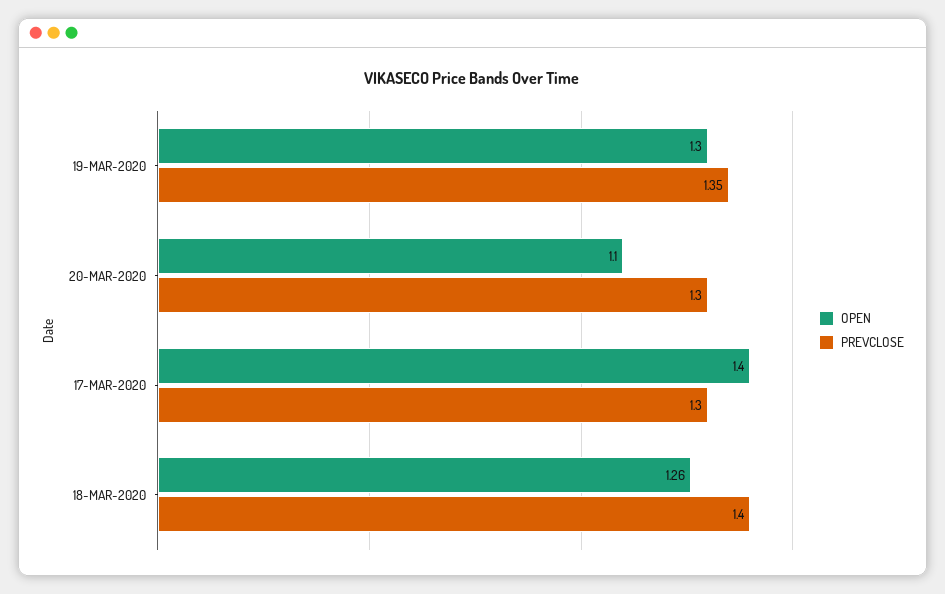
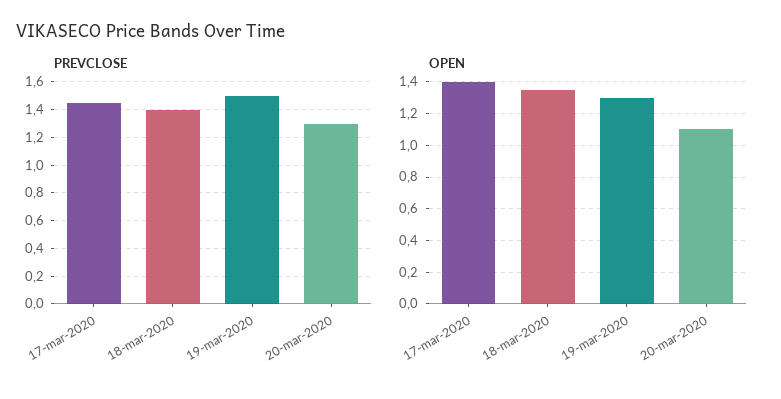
PREVCLOSE, 19-MAR-2020: 1.35 -> 1.5
PREVCLOSE, 17-MAR-2020: 1.3 -> 1.45
OPEN, 18-MAR-2020: 1.26 -> 1.35

